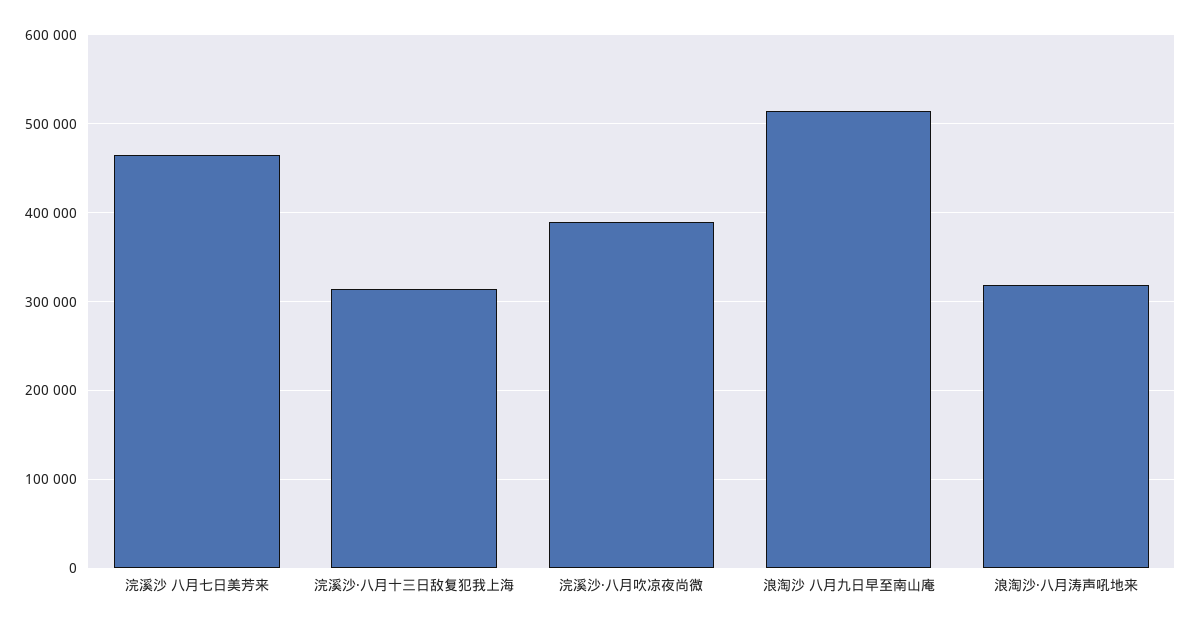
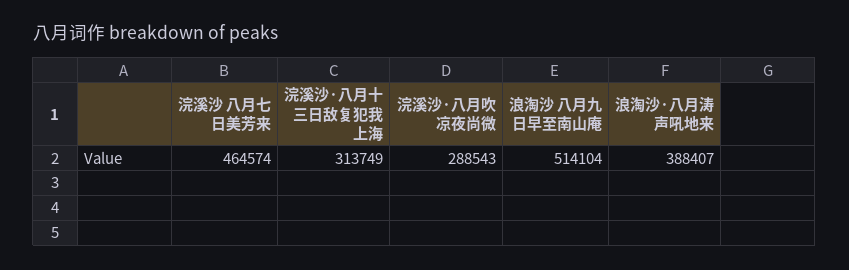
浣溪沙·八月吹凉夜尚微: 390000 -> 288543
浪淘沙·八月涛声吼地来: 320000 -> 388407

